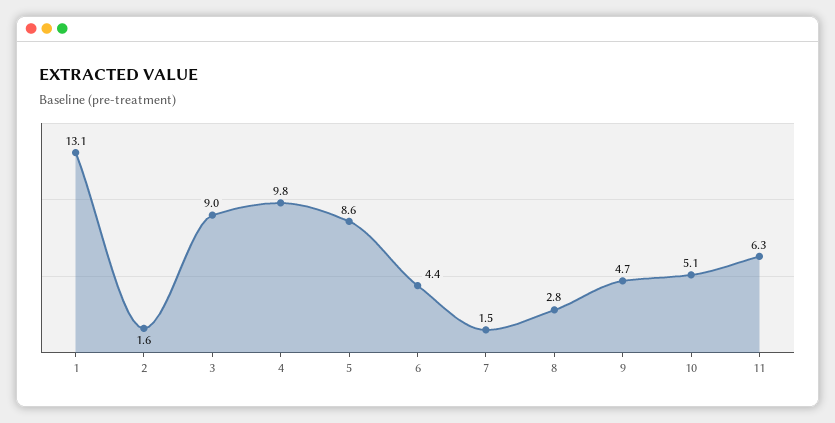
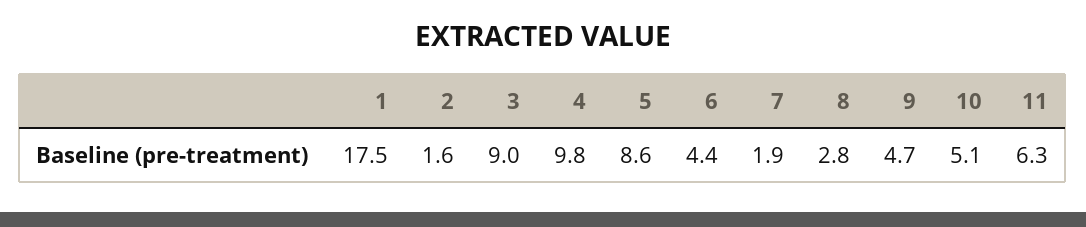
1: 13.1 -> 17.5
7: 1.5 -> 1.9

